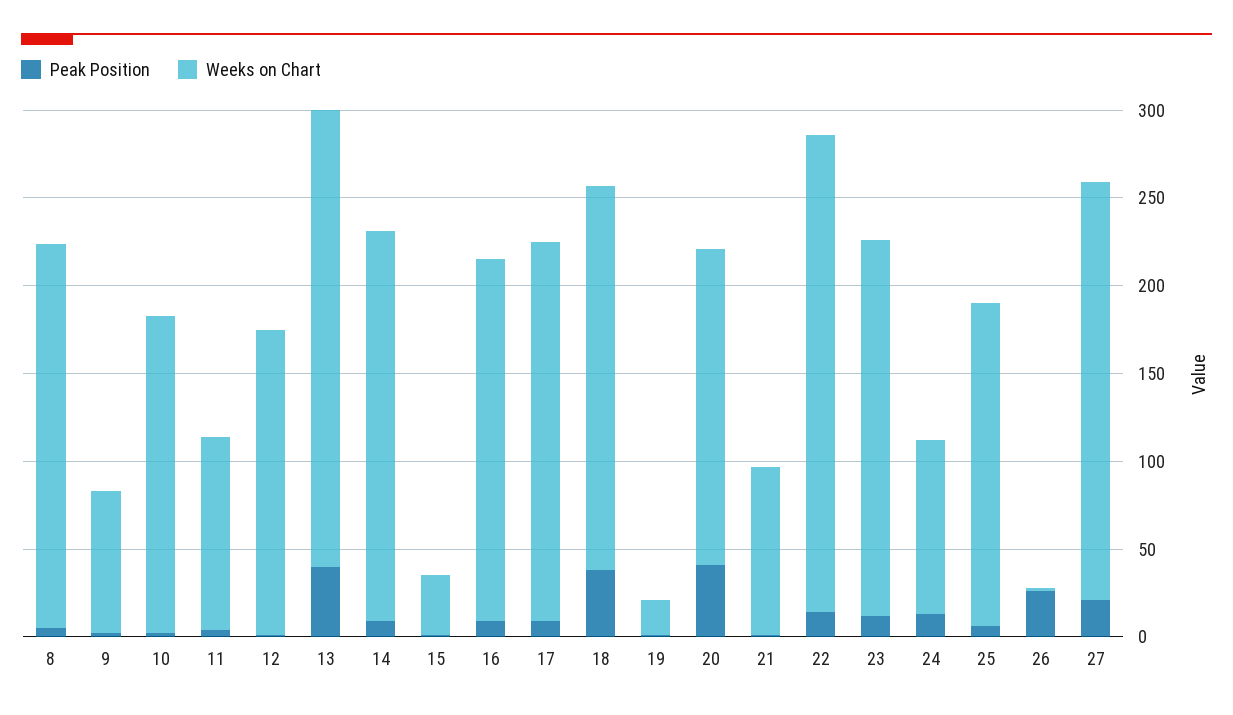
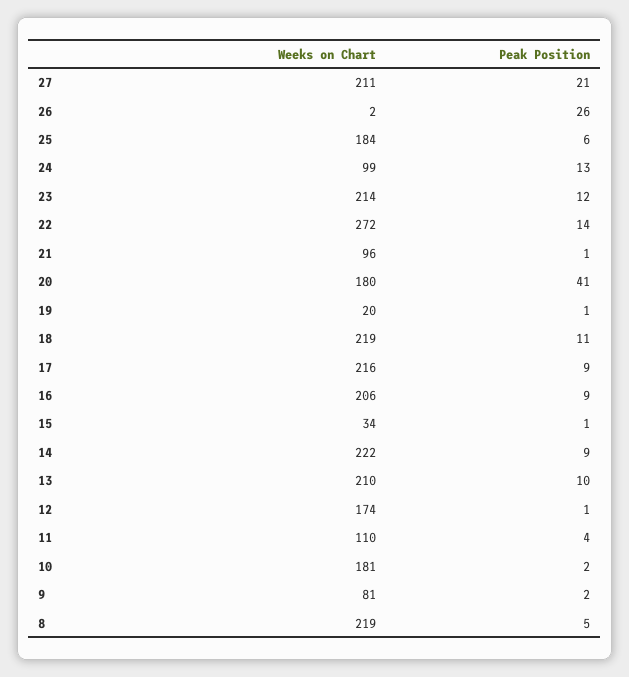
Peak Position, 13: 40 -> 10
Weeks on Chart, 13: 260 -> 210
Peak Position, 18: 40 -> 11
Weeks on Chart, 27: 240 -> 211

